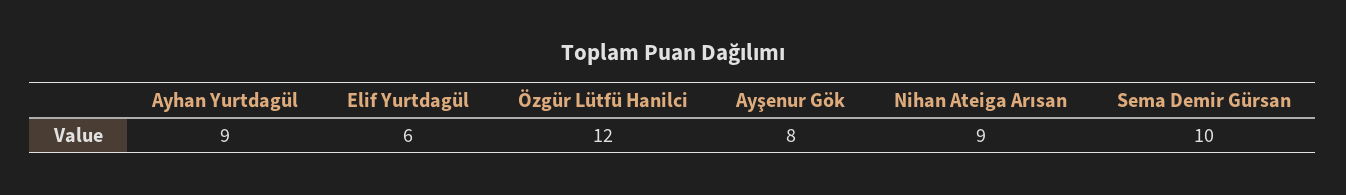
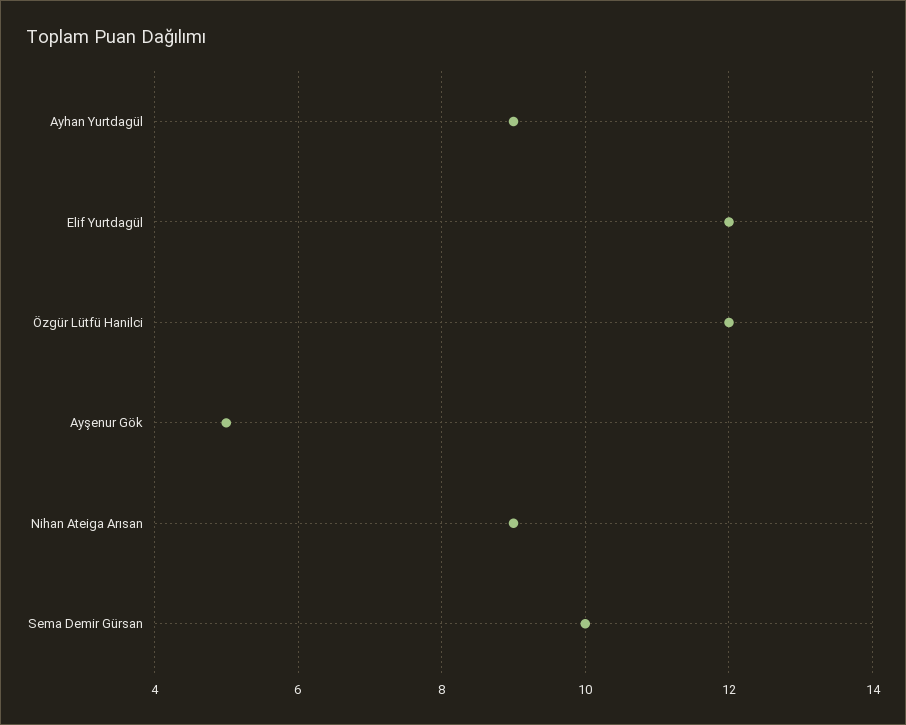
Elif Yurtdagül: 6 -> 12
Ayşenur Gök: 8 -> 5

